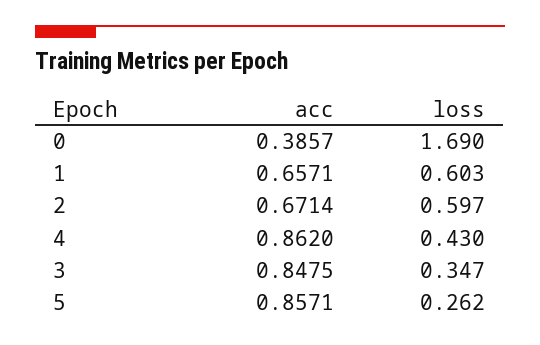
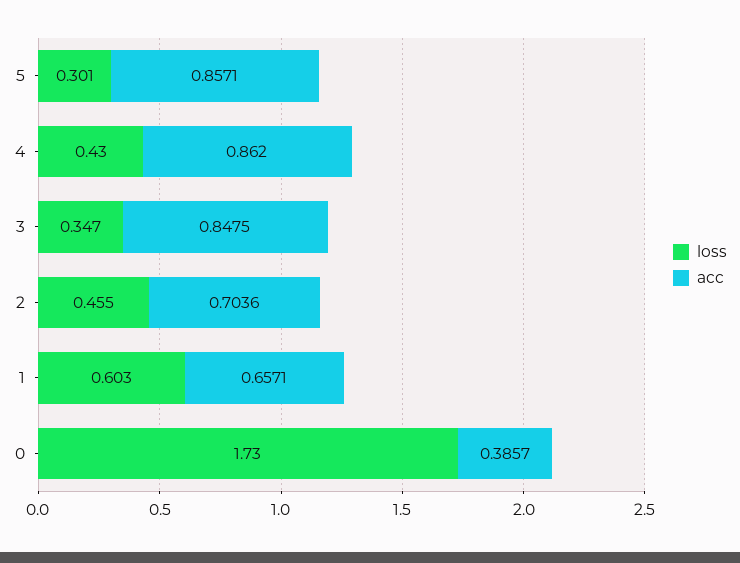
loss, 0: 1.69 -> 1.73
acc, 2: 0.6714 -> 0.7036
loss, 2: 0.597 -> 0.455
loss, 5: 0.262 -> 0.301

